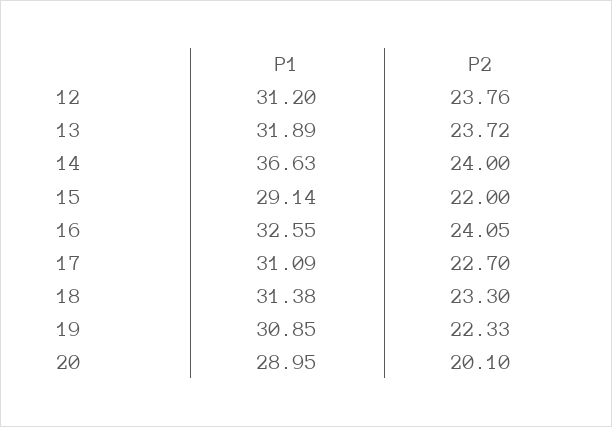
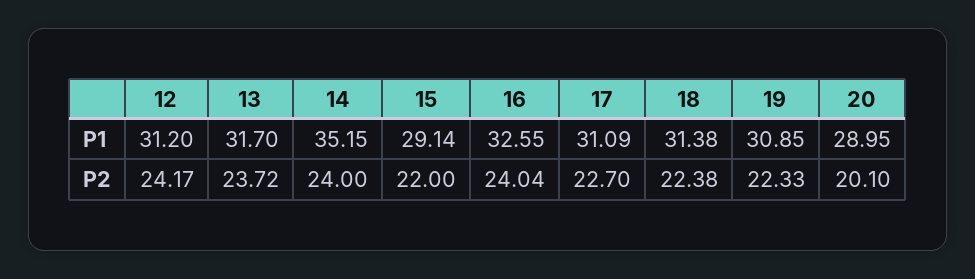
P2, 12: 23.76 -> 24.17
P1, 13: 31.89 -> 31.7
P1, 14: 36.63 -> 35.15
P2, 16: 24.05 -> 24.04
P2, 18: 23.3 -> 22.38

